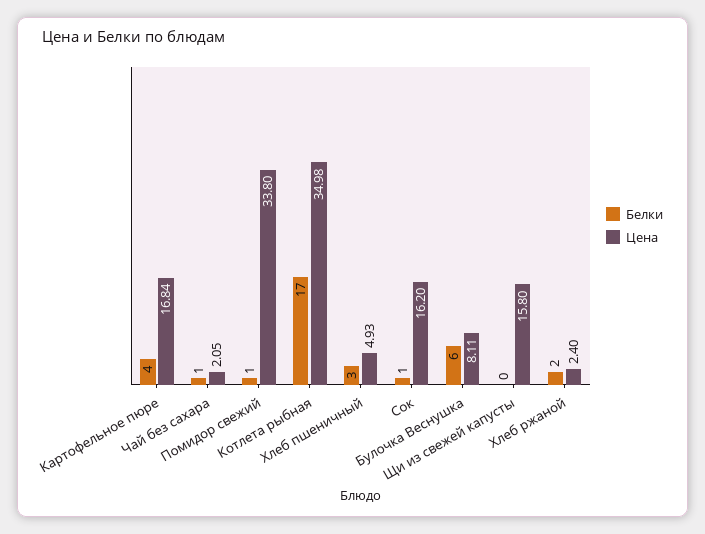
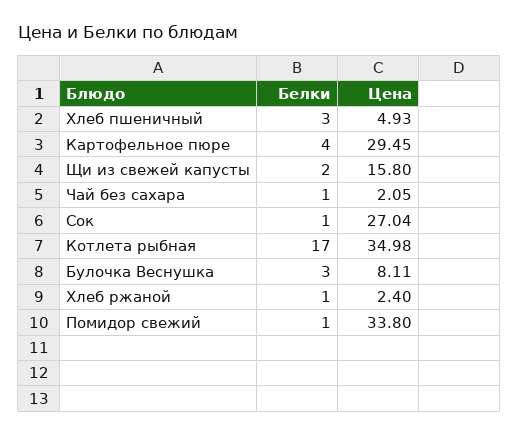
Цена, Картофельное пюре: 16.84 -> 29.45
Цена, Сок: 16.2 -> 27.04
Белки, Булочка Веснушка: 6 -> 3
Белки, Щи из свежей капусты: 0 -> 2
Белки, Хлеб ржаной: 2 -> 1

